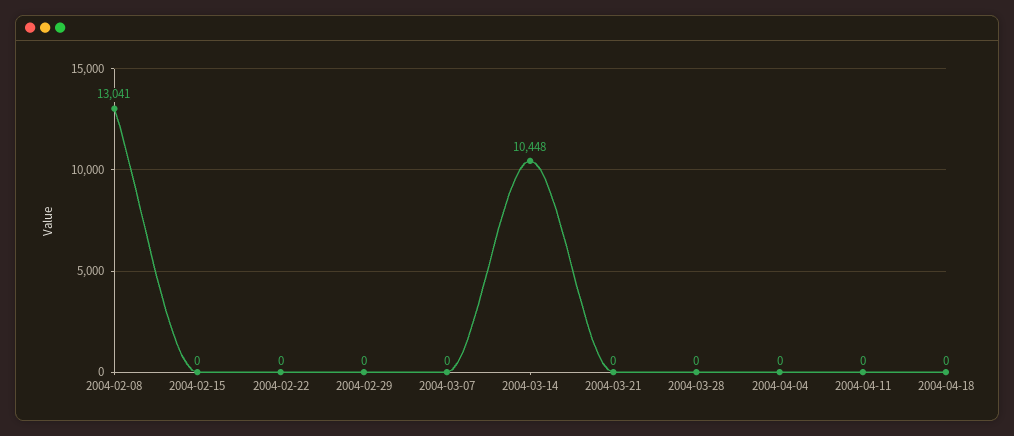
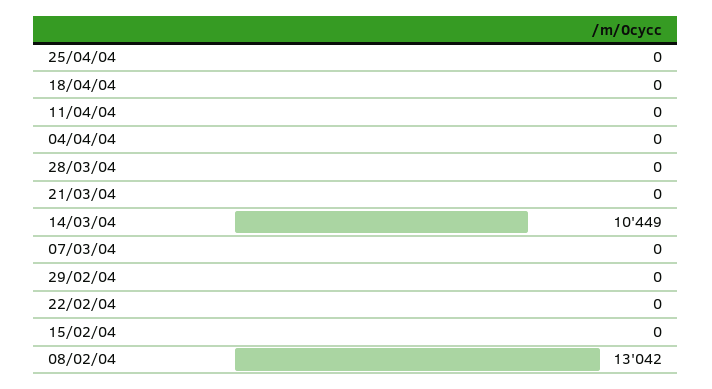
2004-02-08: 13041 -> 13042
2004-03-14: 10448 -> 10449
25/04/04: none -> 0

